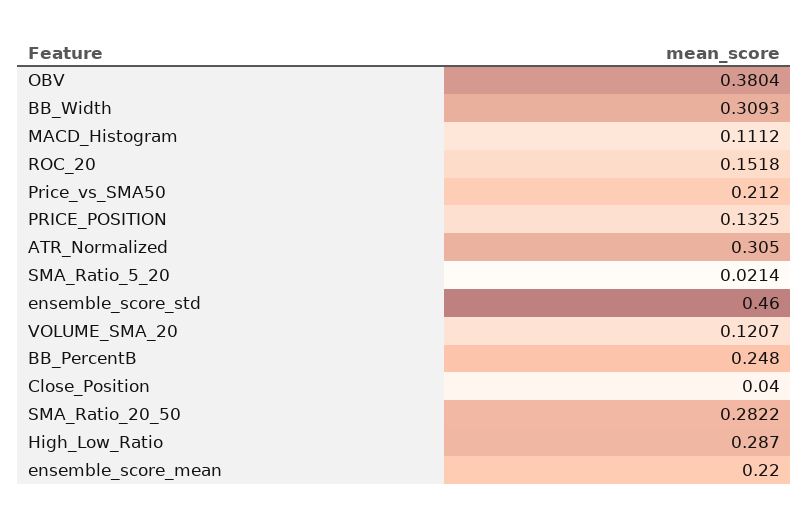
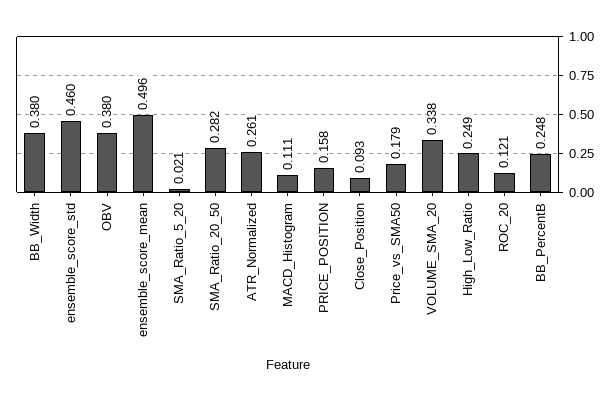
BB_Width: 0.3093 -> 0.38
ROC_20: 0.1518 -> 0.121
Price_vs_SMA50: 0.212 -> 0.179
PRICE_POSITION: 0.1325 -> 0.158
ATR_Normalized: 0.305 -> 0.261
VOLUME_SMA_20: 0.1207 -> 0.338
Close_Position: 0.04 -> 0.093
High_Low_Ratio: 0.287 -> 0.249
ensemble_score_mean: 0.22 -> 0.496

